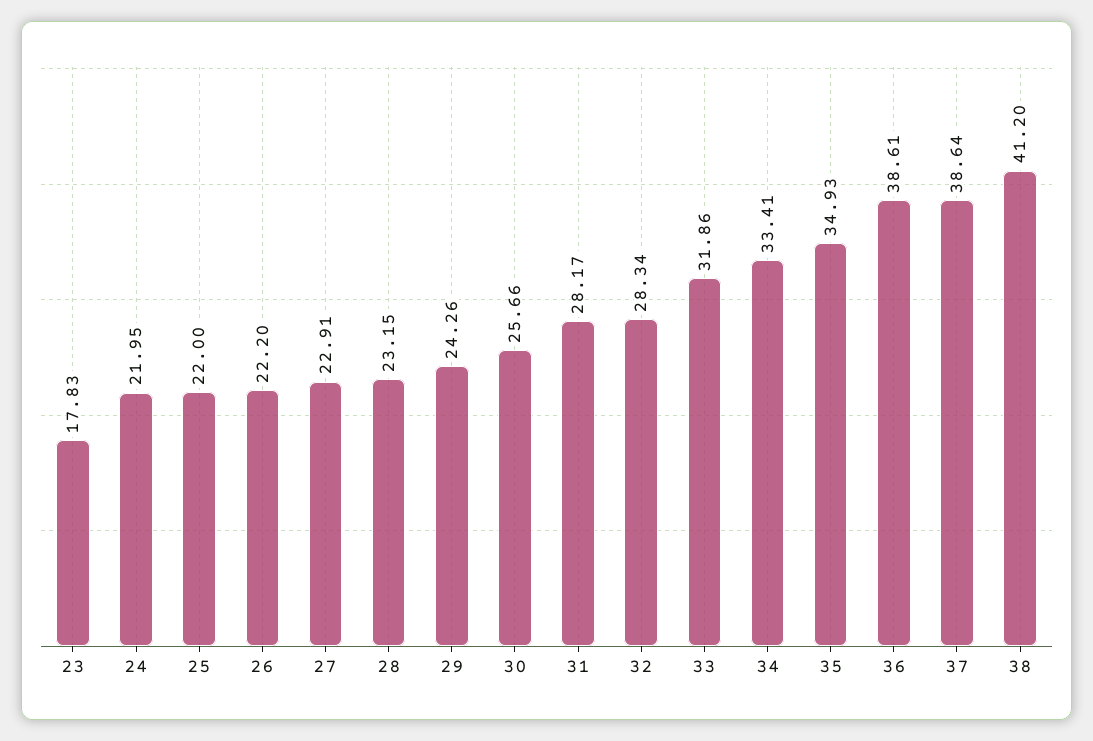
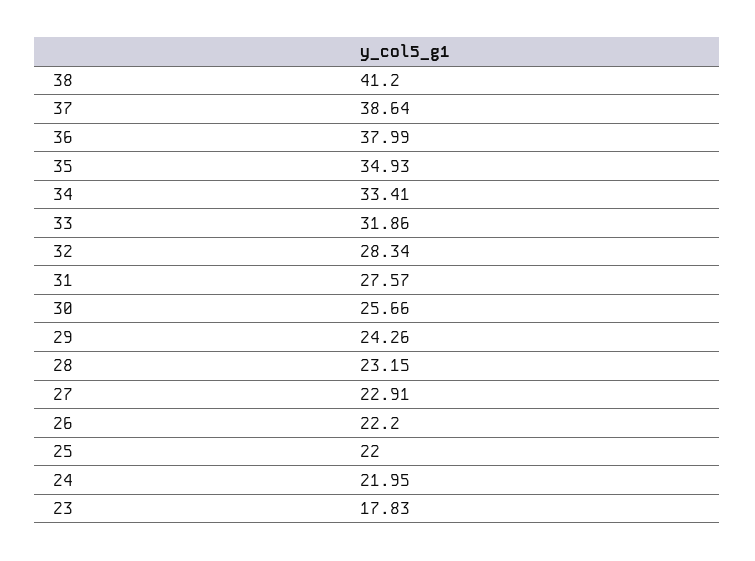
31: 28.17 -> 27.57
36: 38.61 -> 37.99

